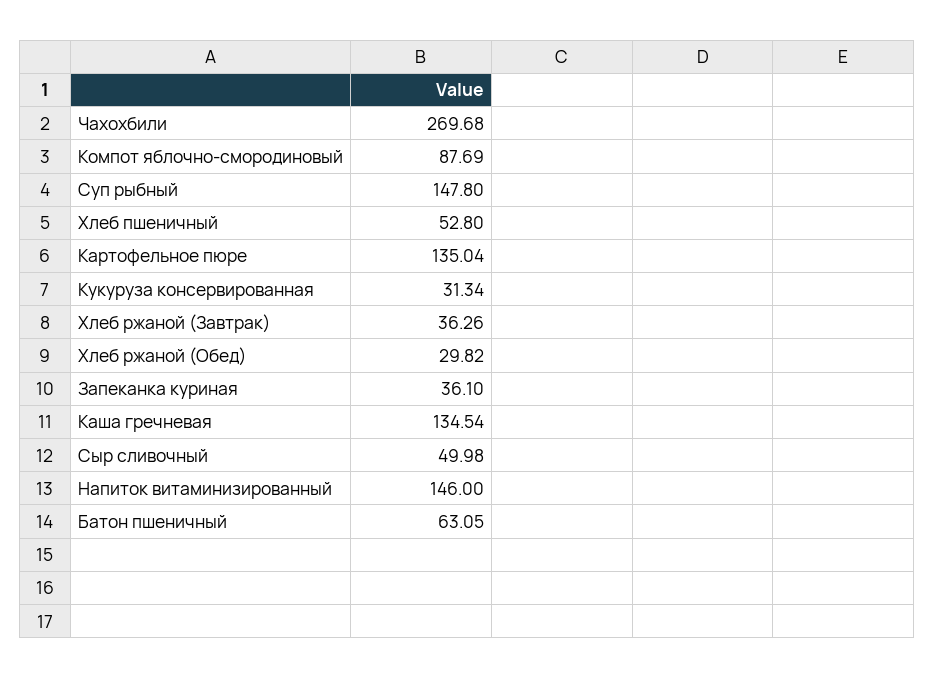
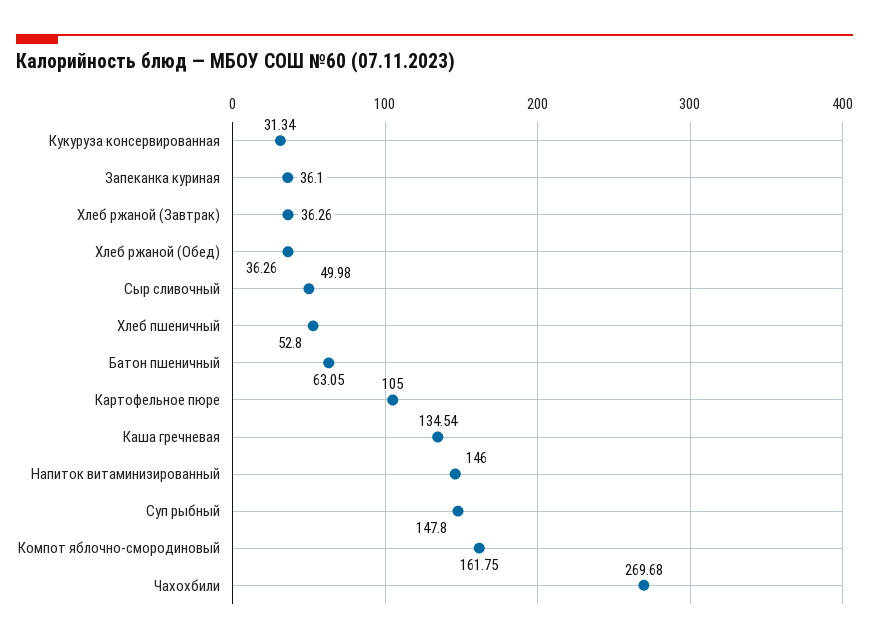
Компот яблочно-смородиновый: 87.69 -> 161.75
Картофельное пюре: 135.04 -> 105
Хлеб ржаной (Обед): 29.82 -> 36.26

